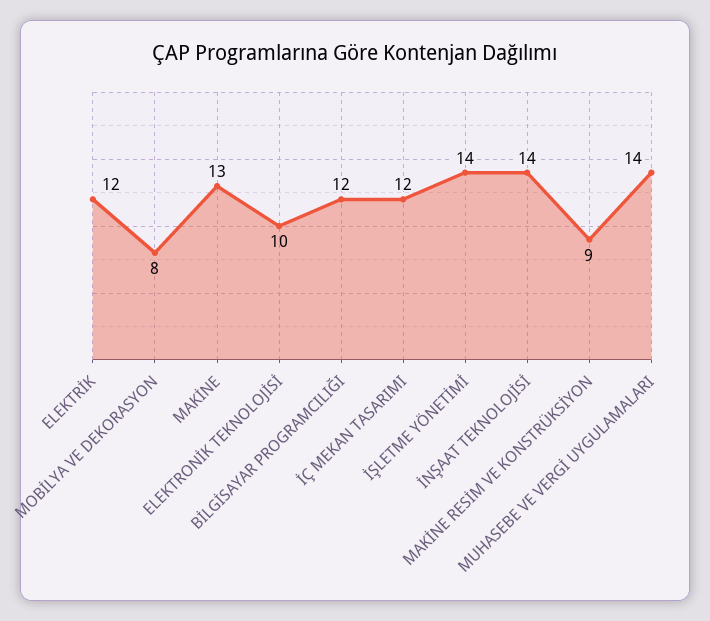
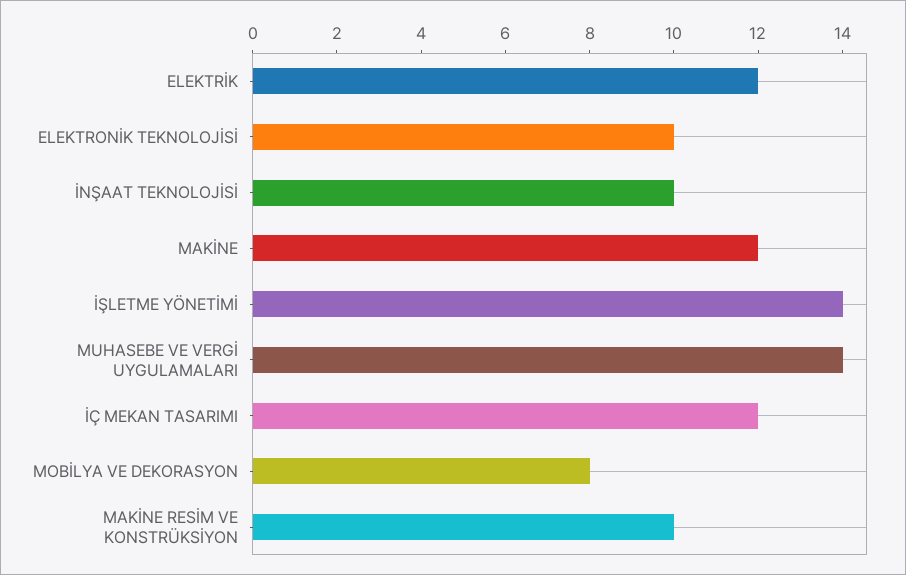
MAKİNE: 13 -> 12
BİLGİSAYAR PROGRAMCILIĞI: 12 -> none
İNŞAAT TEKNOLOJİSİ: 14 -> 10
MAKİNE RESİM VE KONSTRÜKSİYON: 9 -> 10

